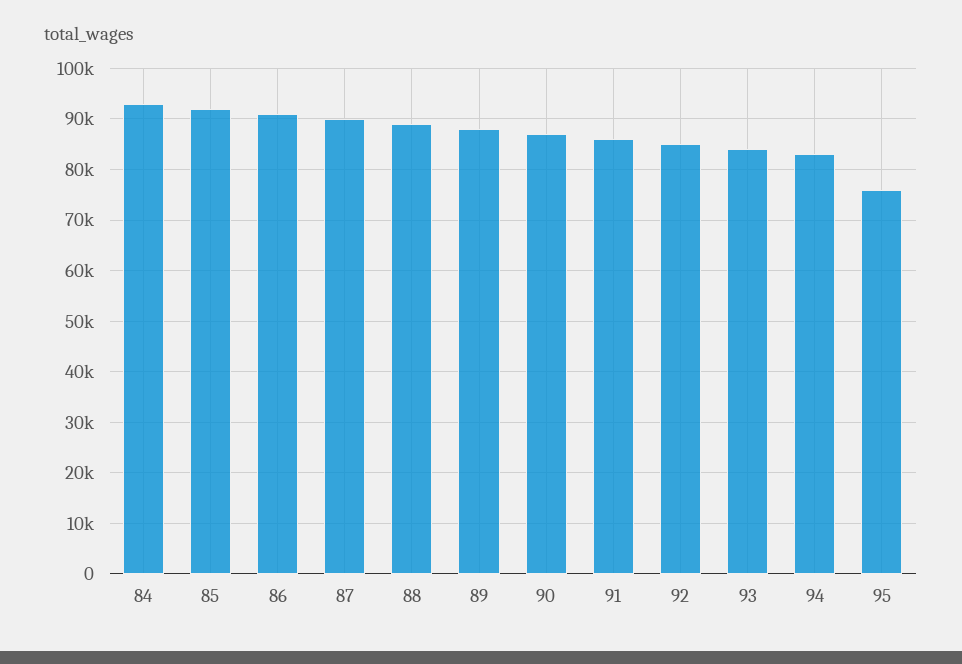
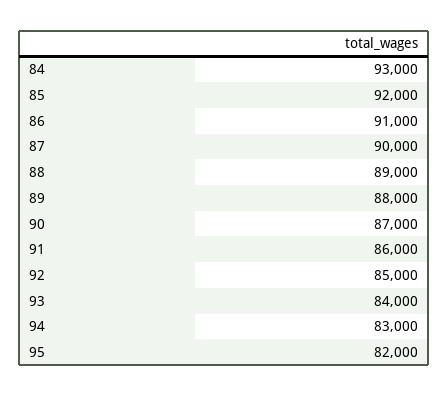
95: 76000 -> 82000

